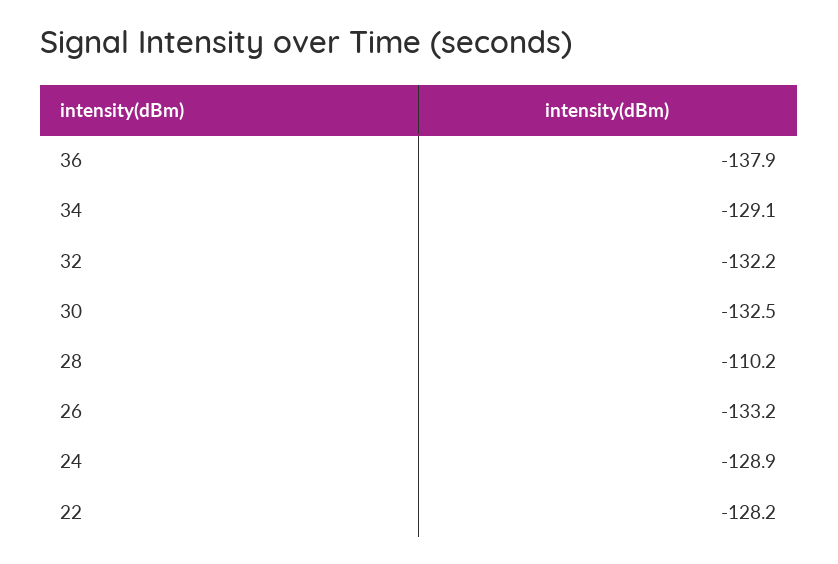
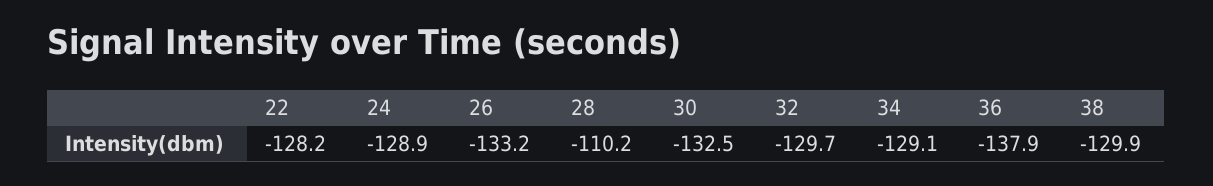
32: -132.2 -> -129.7
38: none -> -129.9

